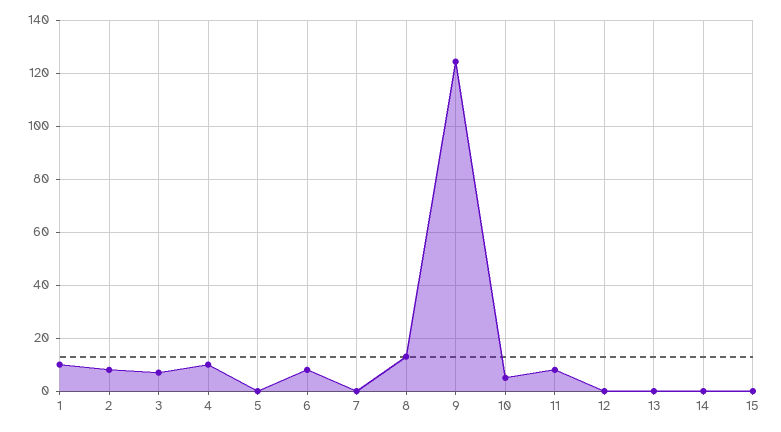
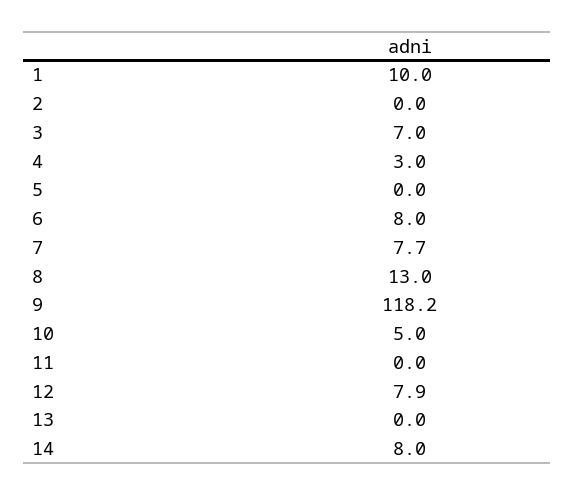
2: 7.5 -> 0
4: 10 -> 3
7: 0 -> 7.7
9: 125 -> 118.2
11: 7.5 -> 0
12: 0 -> 7.9
14: 0 -> 8
15: 0 -> none

